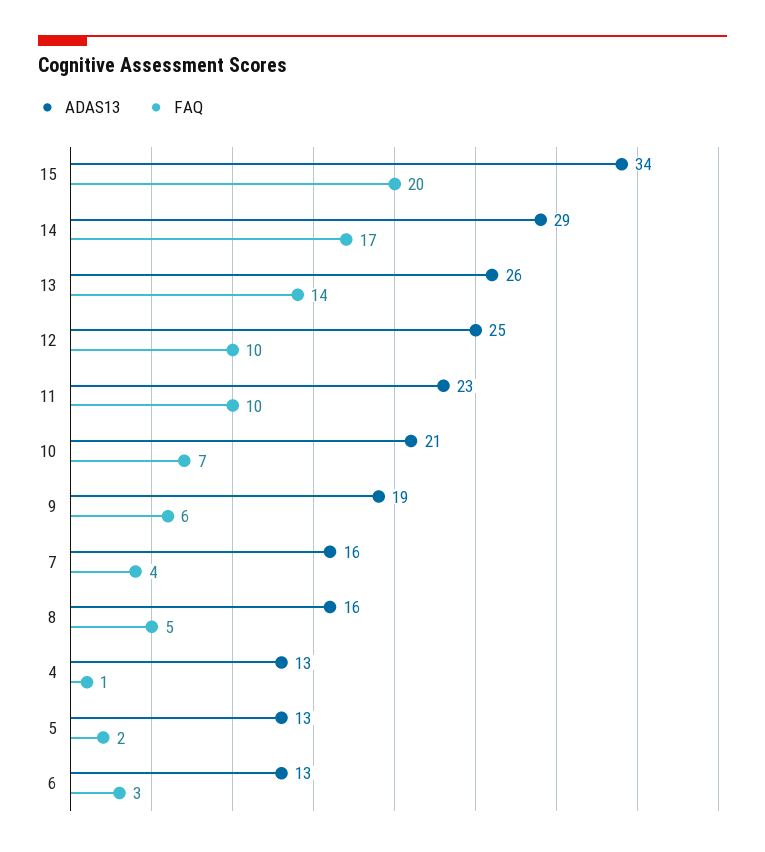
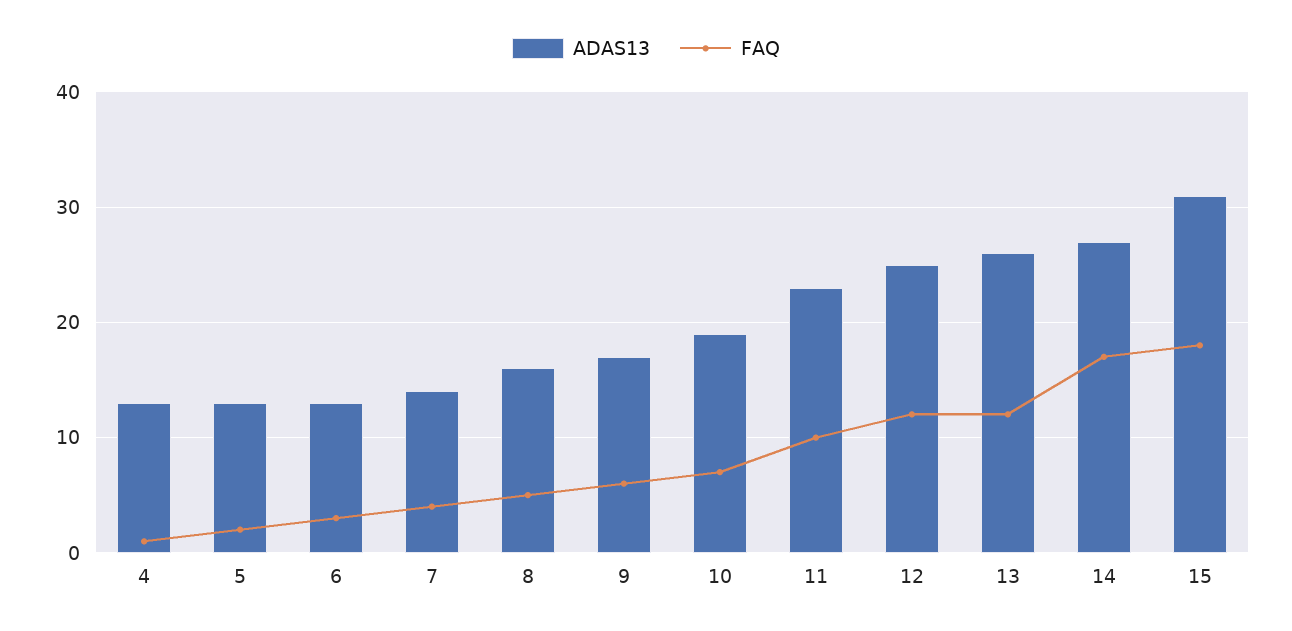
ADAS13, 15: 34 -> 31
FAQ, 15: 20 -> 18
ADAS13, 14: 29 -> 27
FAQ, 13: 14 -> 12
FAQ, 12: 10 -> 12
ADAS13, 10: 21 -> 19
ADAS13, 9: 19 -> 17
ADAS13, 7: 16 -> 14

